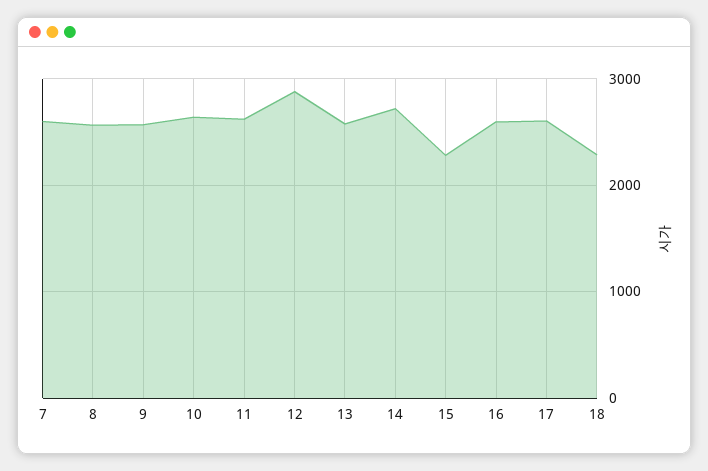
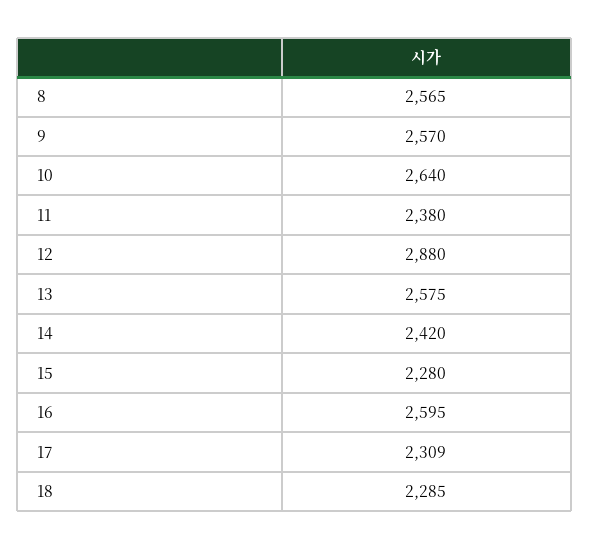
7: 2600 -> none
11: 2600 -> 2380
14: 2700 -> 2420
17: 2600 -> 2309

